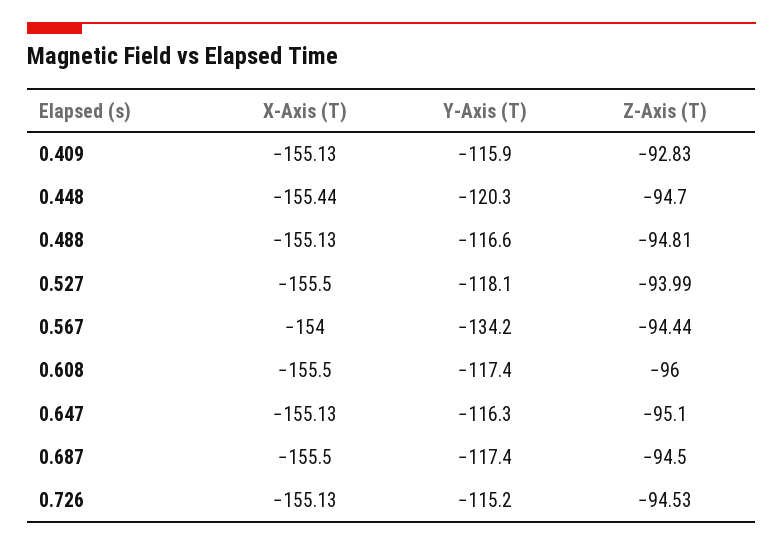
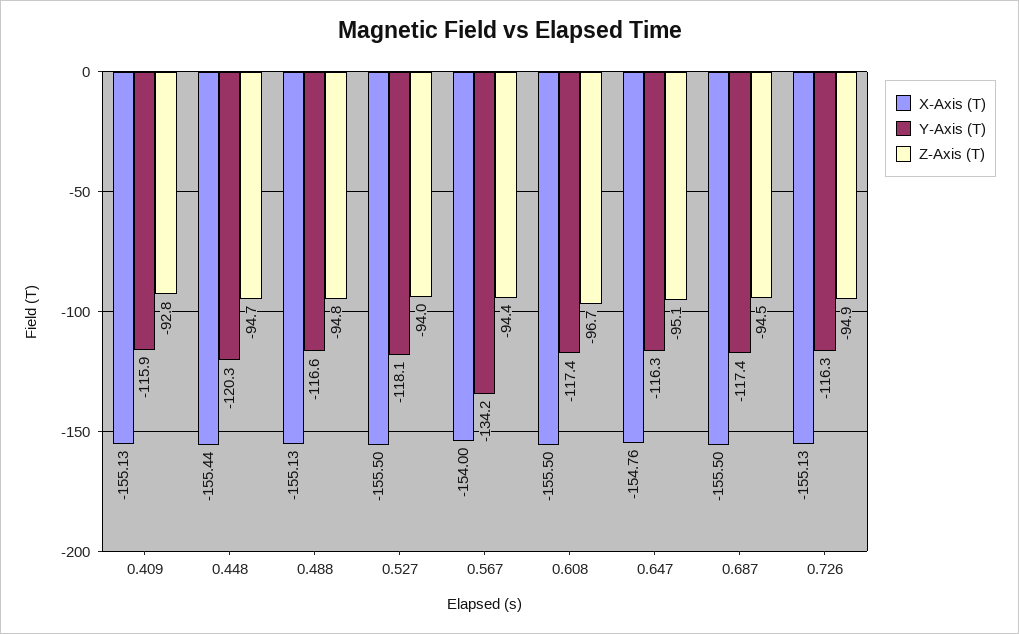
Z-Axis (T), 0.608: -96 -> -96.7
X-Axis (T), 0.647: -155.13 -> -154.76
Y-Axis (T), 0.726: -115.2 -> -116.3
Z-Axis (T), 0.726: -94.53 -> -94.9

